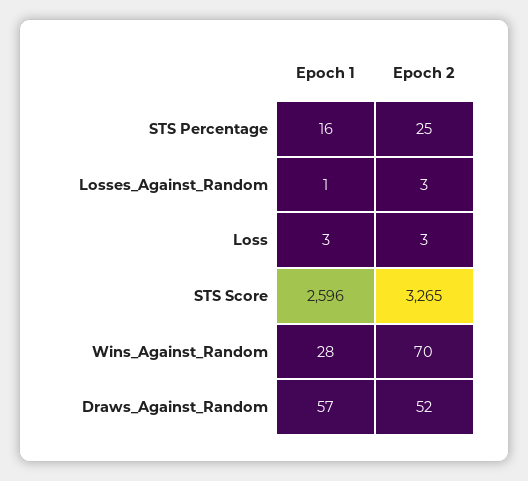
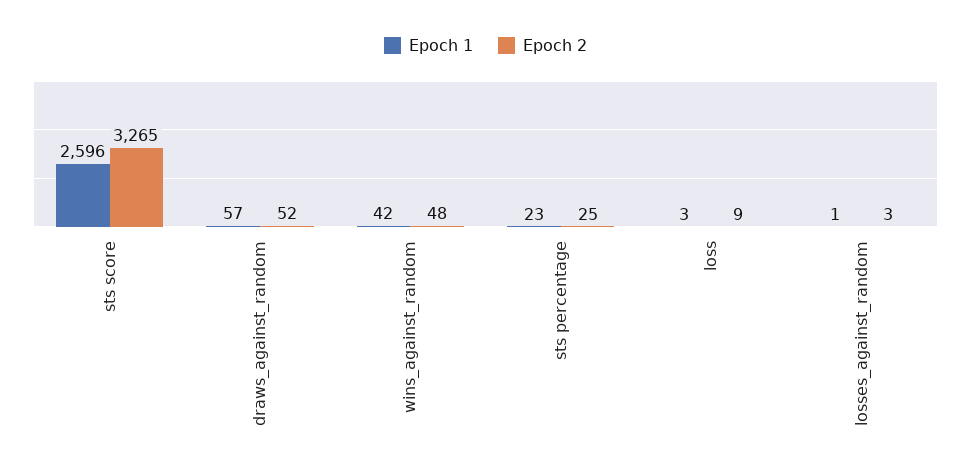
Epoch 1, STS Percentage: 16 -> 23
Epoch 2, Loss: 3 -> 9
Epoch 1, Wins_Against_Random: 28 -> 42
Epoch 2, Wins_Against_Random: 70 -> 48

